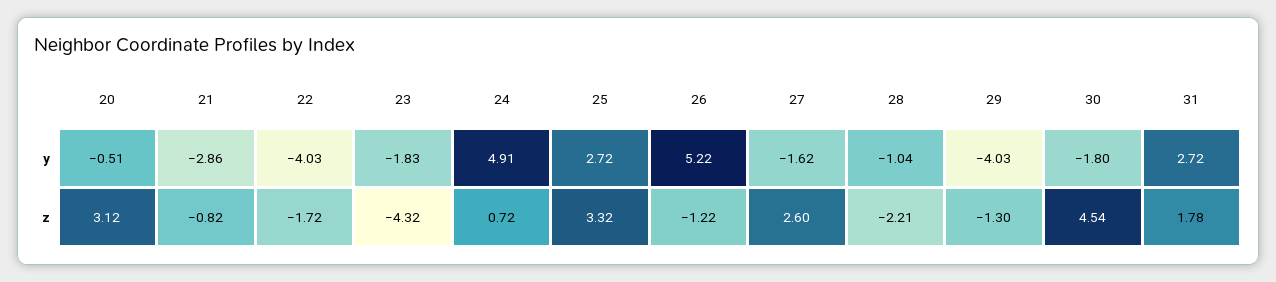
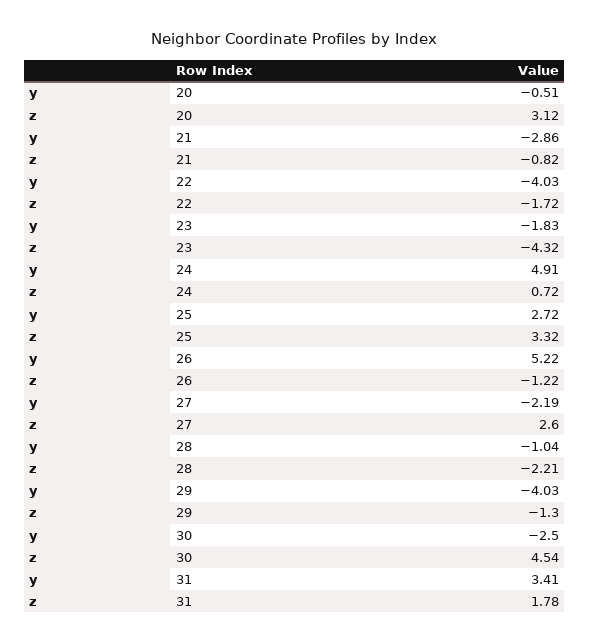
27, y: -1.62 -> -2.19
30, y: -1.8 -> -2.5
31, y: 2.72 -> 3.41

